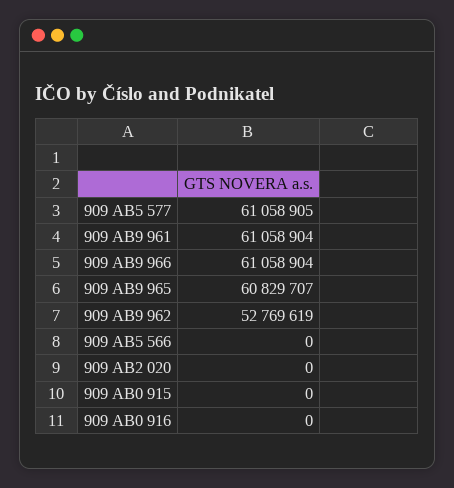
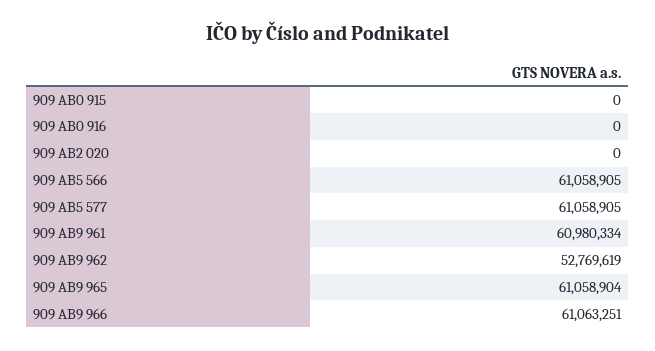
909 AB9 961: 61058904 -> 60980334
909 AB9 966: 61058904 -> 61063251
909 AB9 965: 60829707 -> 61058904
909 AB5 566: 0 -> 61058905

